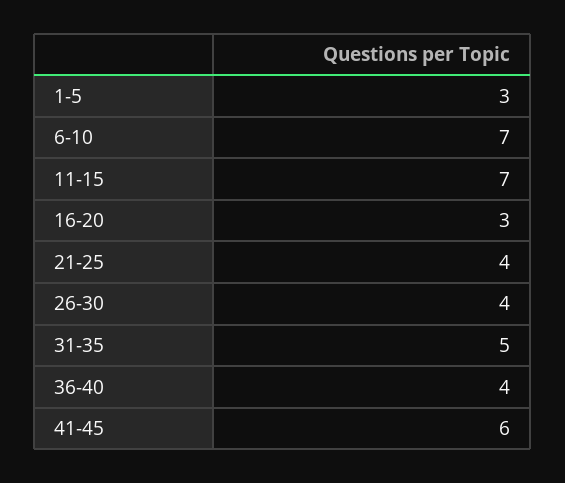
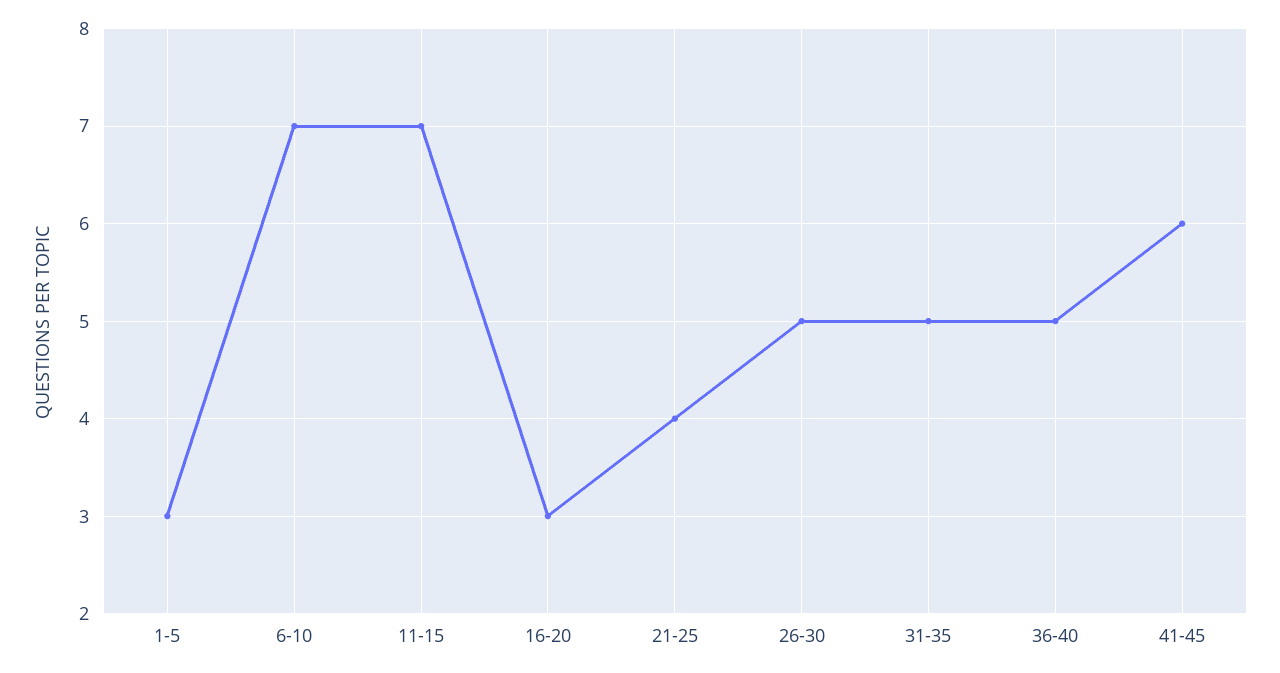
26-30: 4 -> 5
36-40: 4 -> 5

